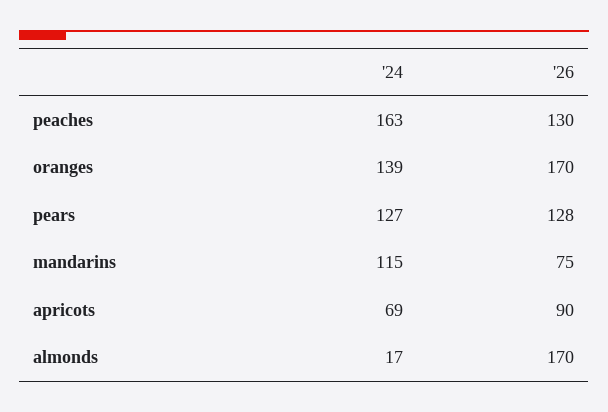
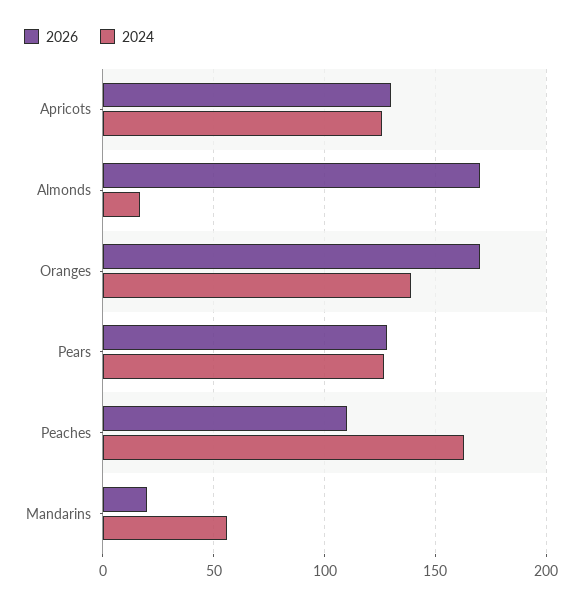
'26, peaches: 130 -> 110
'24, mandarins: 115 -> 55
'26, mandarins: 75 -> 20
'24, apricots: 69 -> 125
'26, apricots: 90 -> 130

